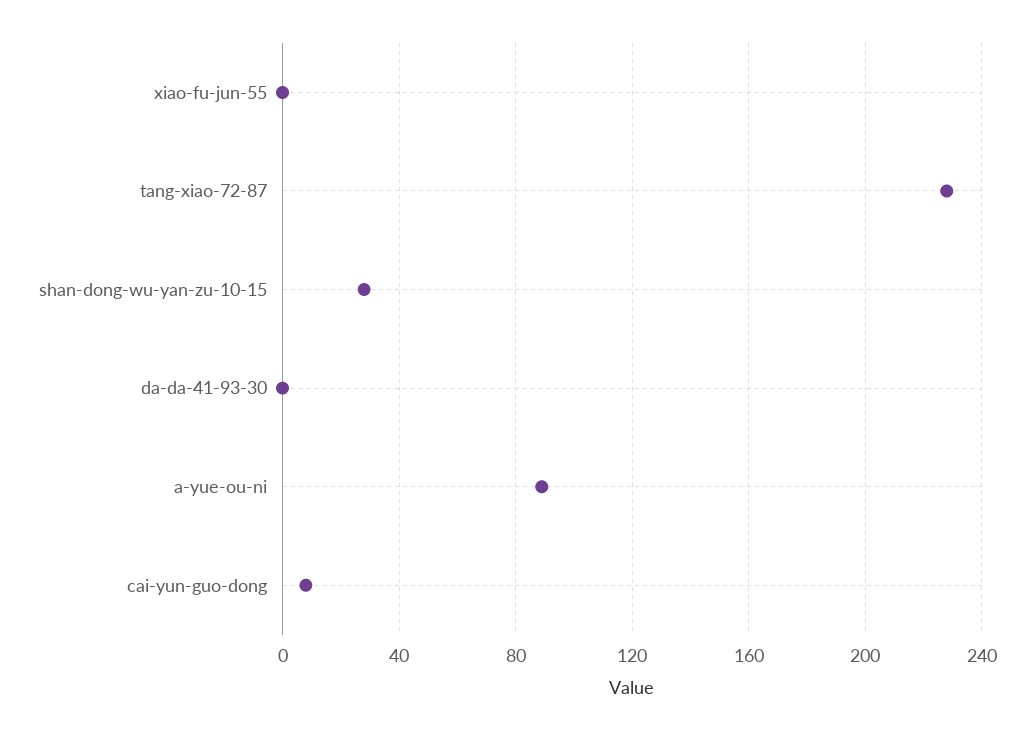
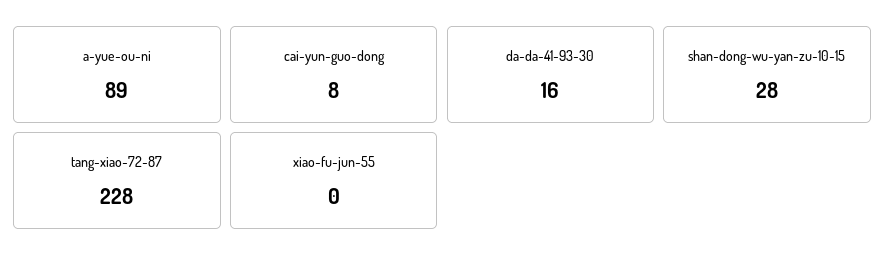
da-da-41-93-30: 0 -> 16

